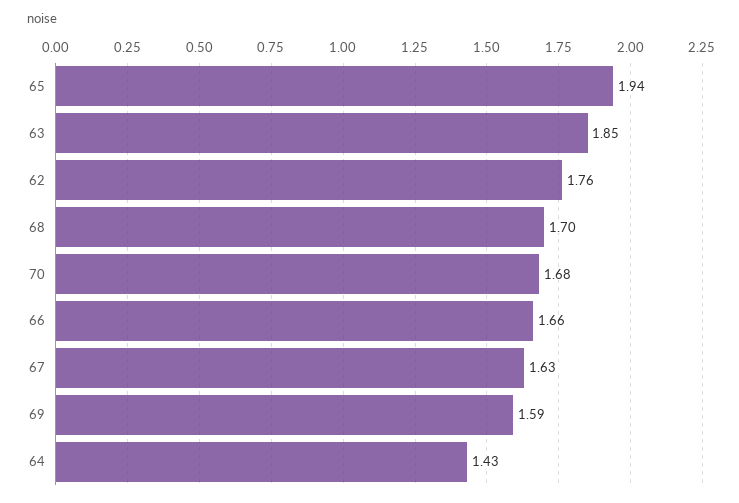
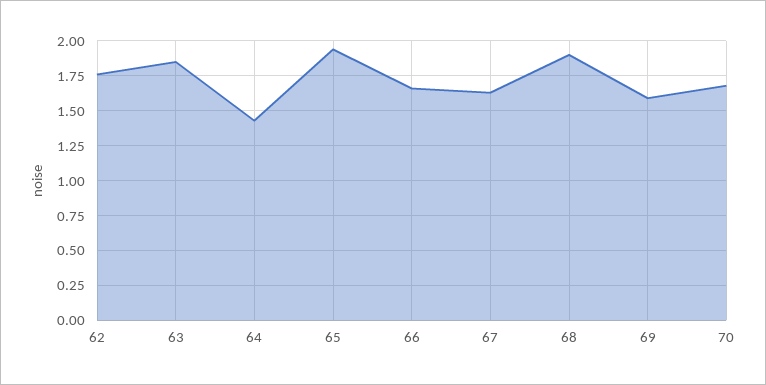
68: 1.7 -> 1.9

